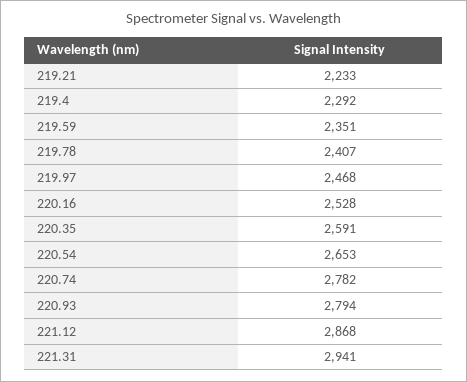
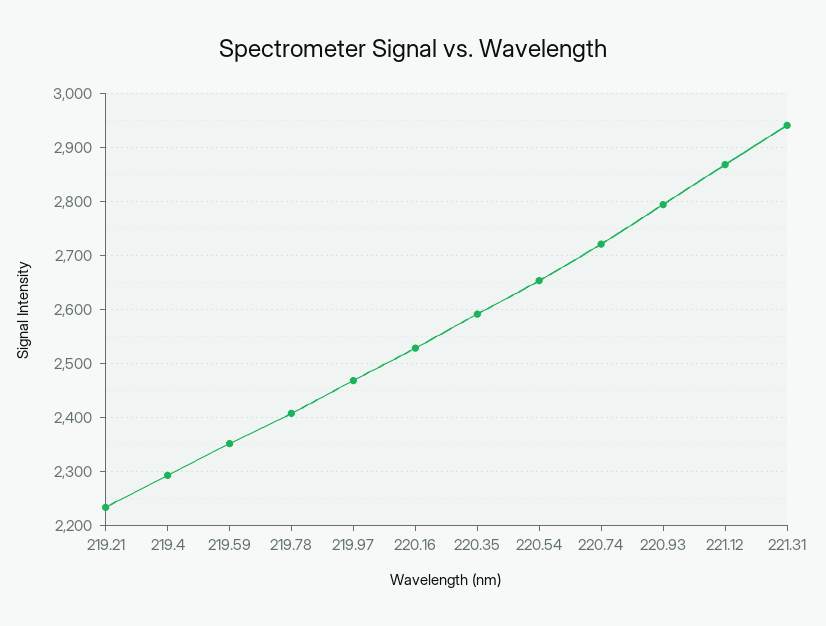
220.74: 2782 -> 2720

